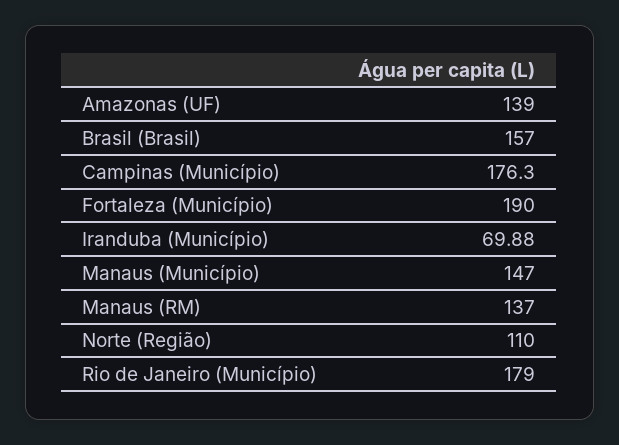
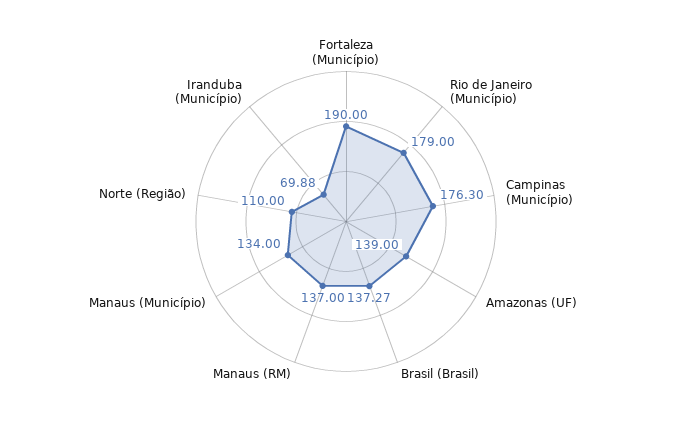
Brasil (Brasil): 157 -> 137.27
Manaus (Município): 147 -> 134

